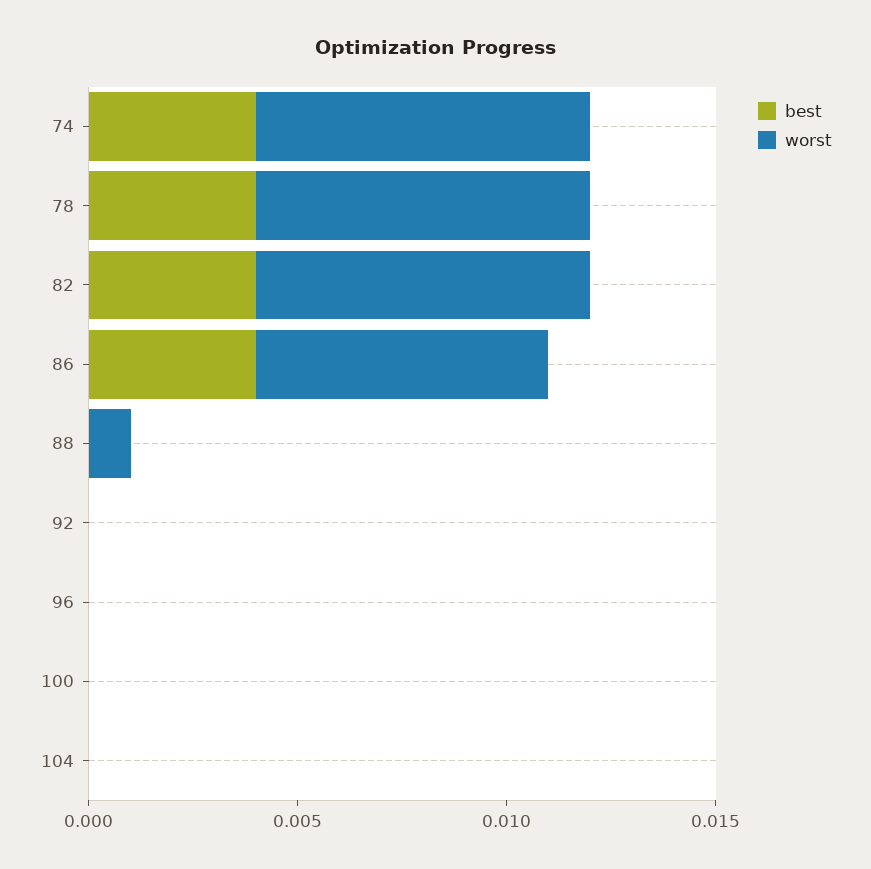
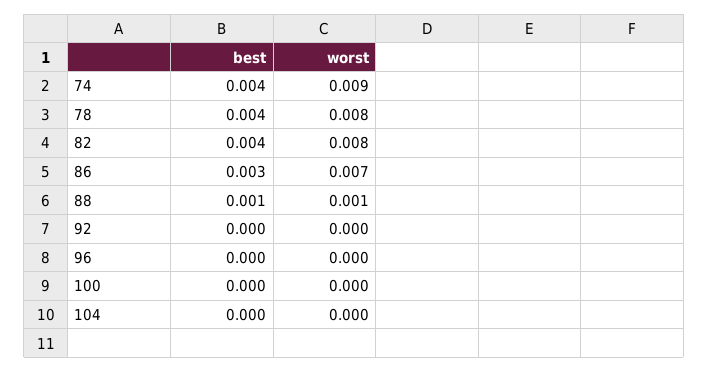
worst, 74: 0.008 -> 0.009
best, 86: 0.004 -> 0.003
best, 88: 0 -> 0.001

